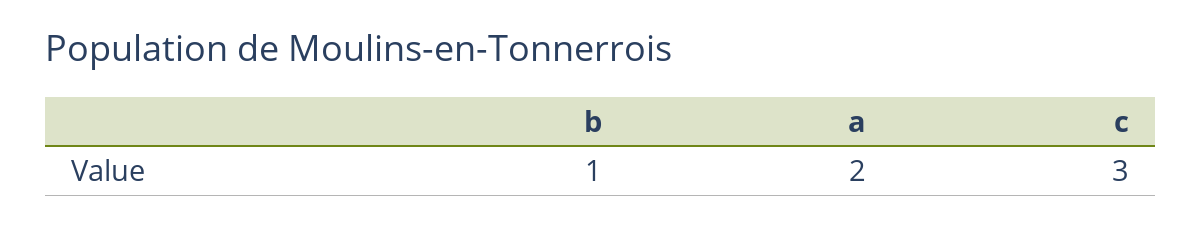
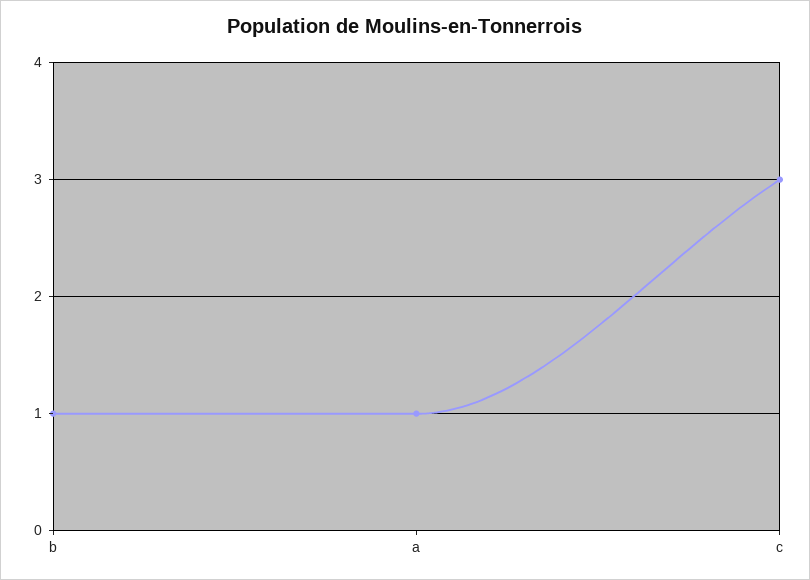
a: 2 -> 1

